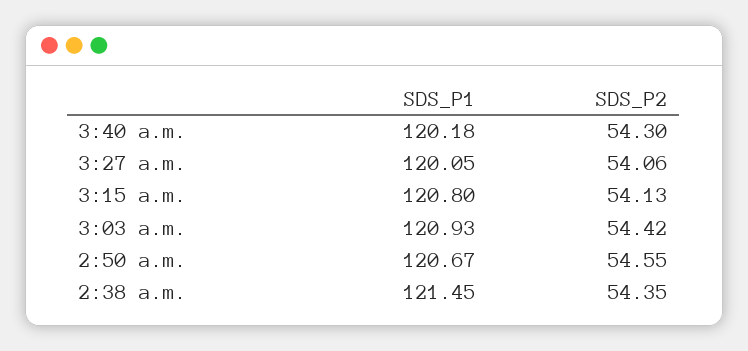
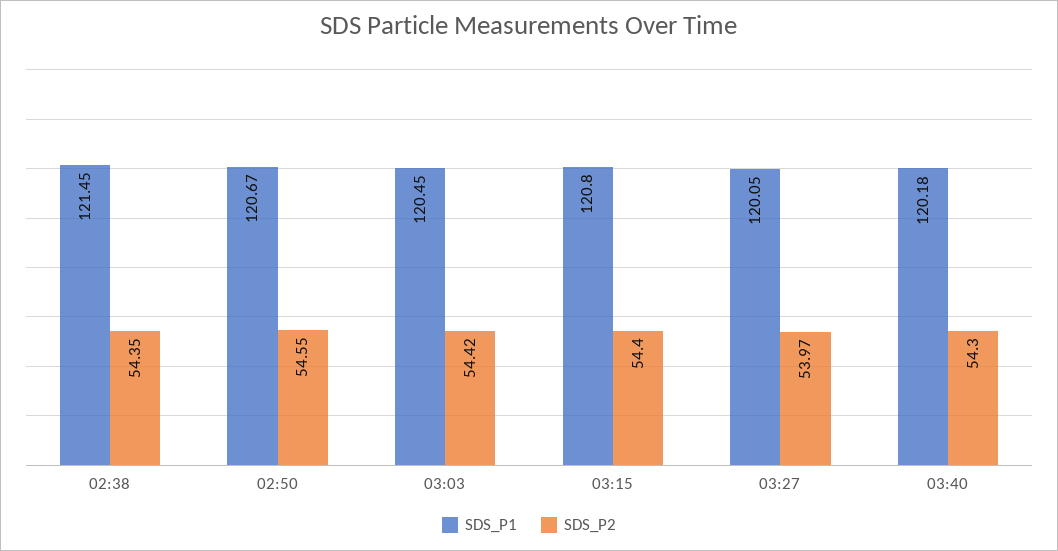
SDS_P2, 3:27 a.m.: 54.06 -> 53.97
SDS_P2, 3:15 a.m.: 54.13 -> 54.4
SDS_P1, 3:03 a.m.: 120.93 -> 120.45

